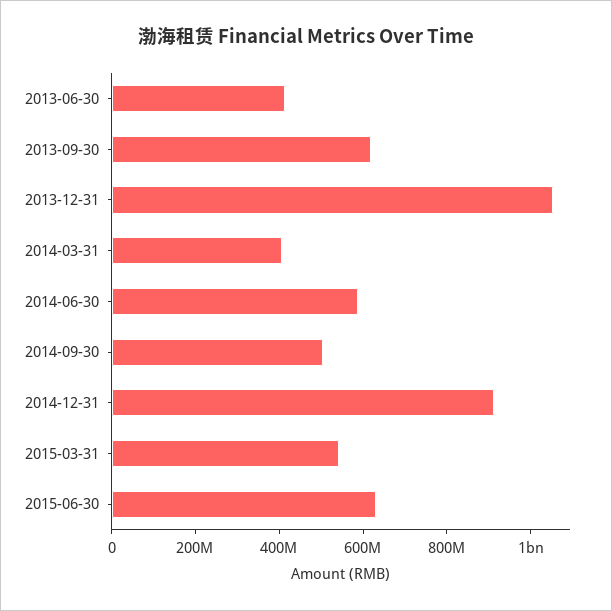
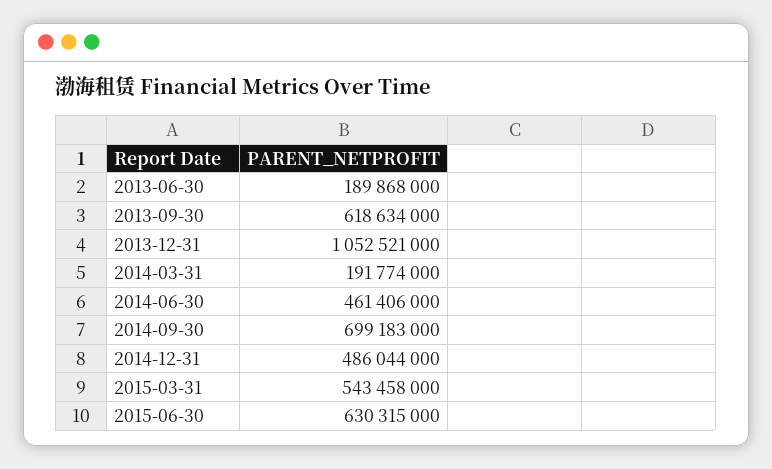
2013-06-30: 400000000 -> 189868000
2014-03-31: 400000000 -> 191774000
2014-06-30: 600000000 -> 461406000
2014-09-30: 500000000 -> 699183000
2014-12-31: 900000000 -> 486044000

